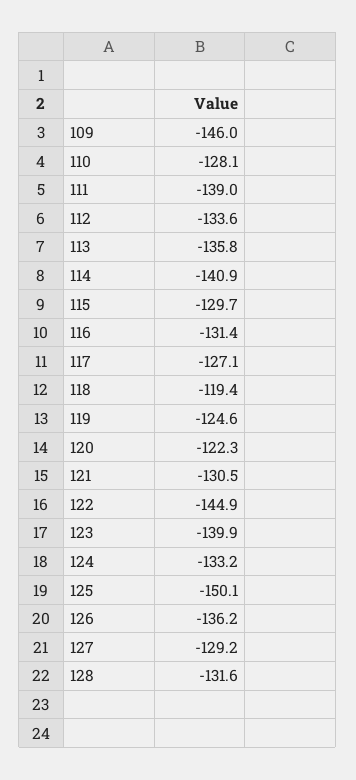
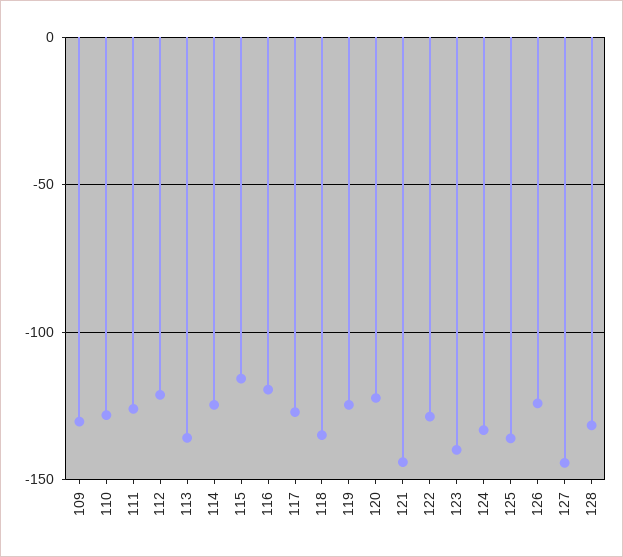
109: -146 -> -130
111: -139 -> -125
112: -133.6 -> -120
114: -140.9 -> -125
115: -129.7 -> -115
116: -131.4 -> -120
118: -119.4 -> -135
121: -130.5 -> -145
122: -144.9 -> -130
125: -150.1 -> -135
126: -136.2 -> -125
127: -129.2 -> -145

